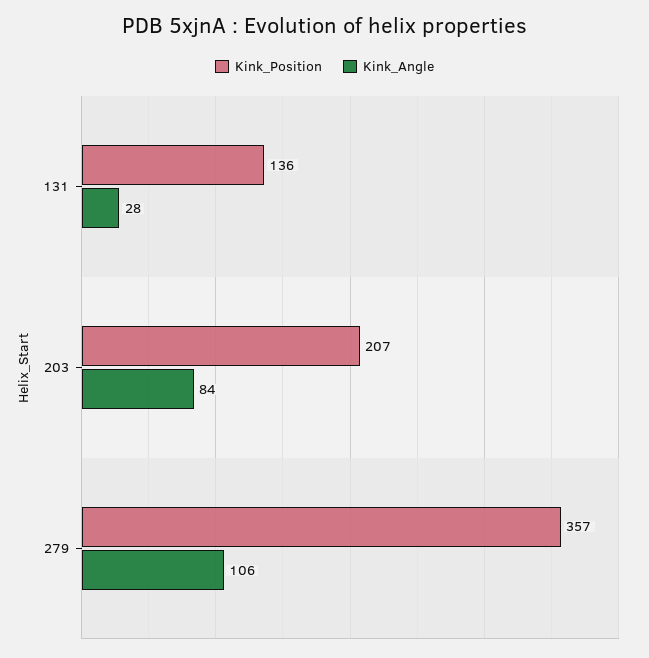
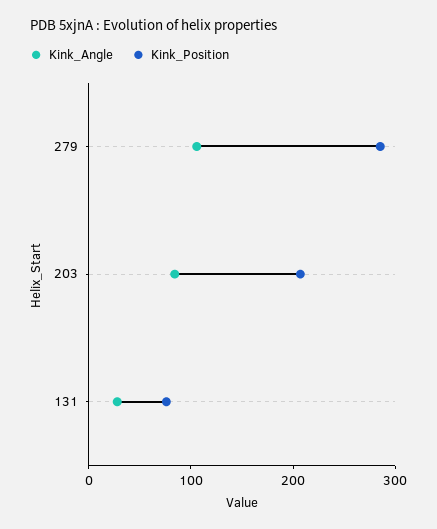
Kink_Position, 131: 136 -> 80
Kink_Position, 279: 357 -> 280

